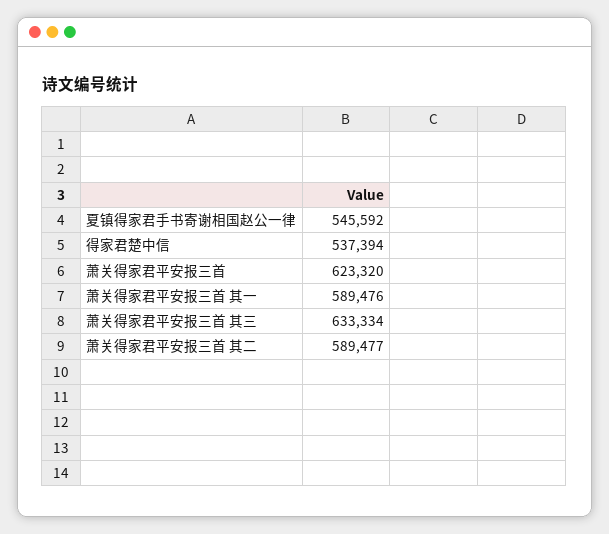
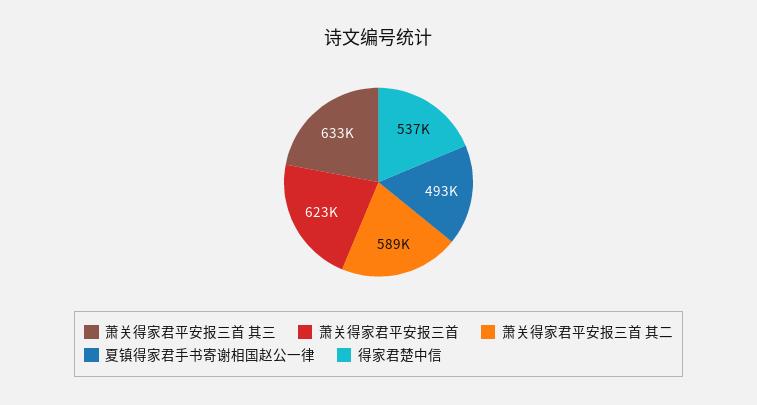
夏镇得家君手书寄谢相国赵公一律: 545592 -> 493000
萧关得家君平安报三首 其一: 589476 -> none

